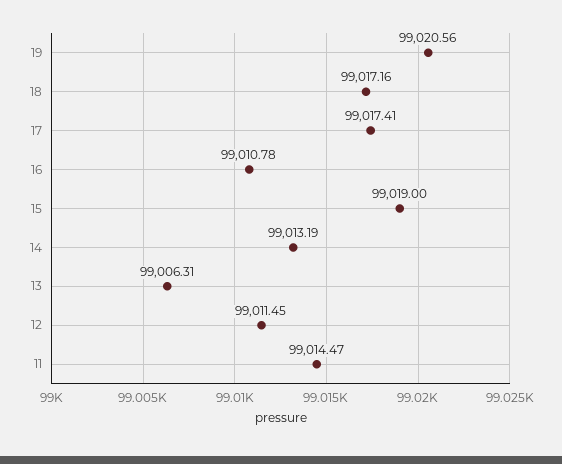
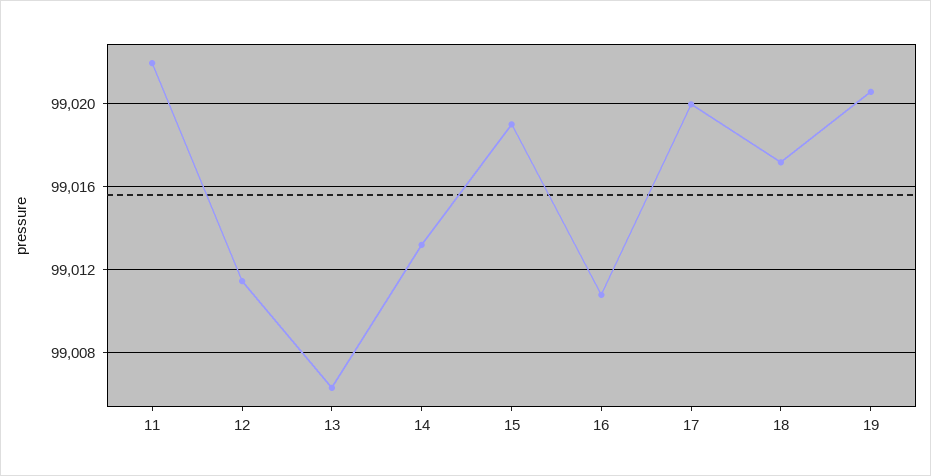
17: 99017.41 -> 99020
11: 99014.47 -> 99022

